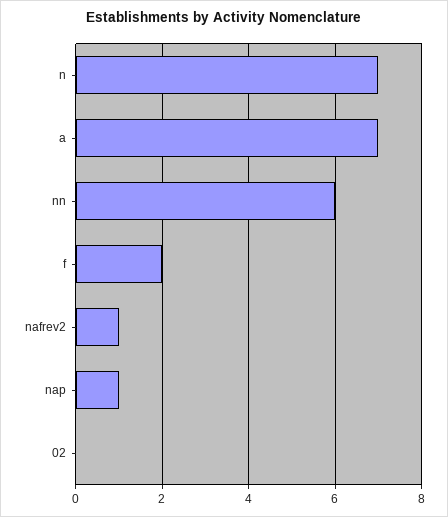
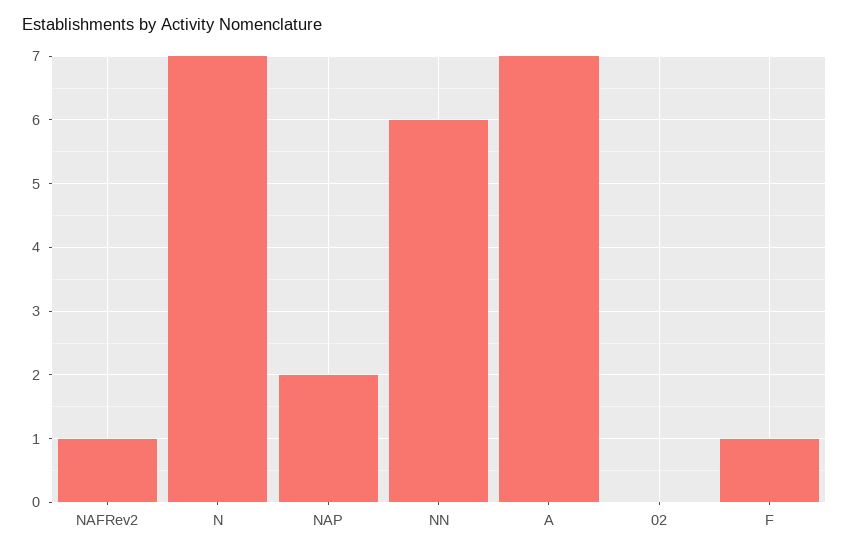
f: 2 -> 1
nap: 1 -> 2

